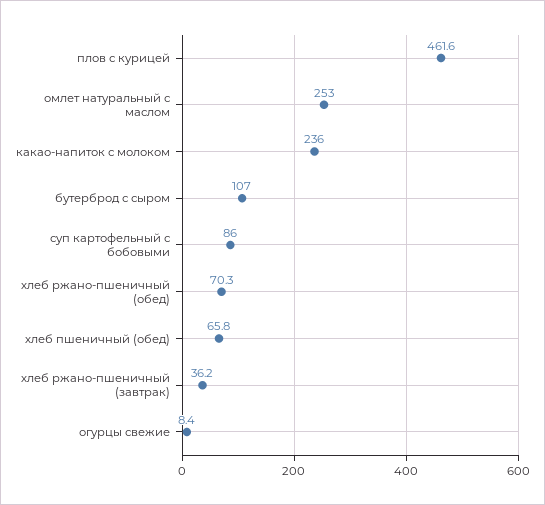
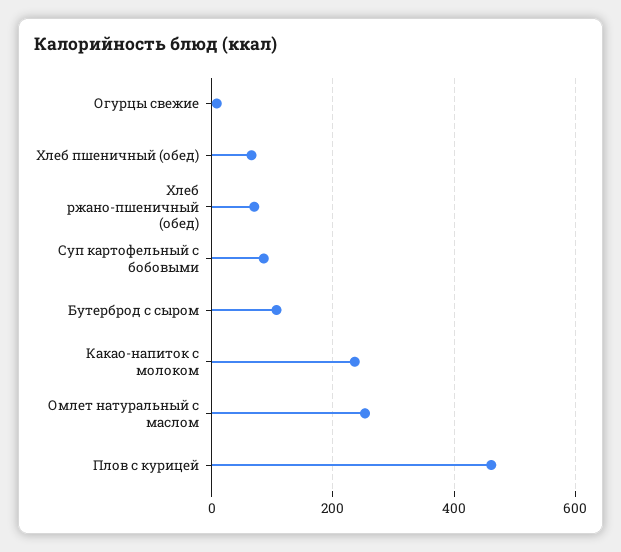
хлеб ржано-пшеничный (завтрак): 36.2 -> none

